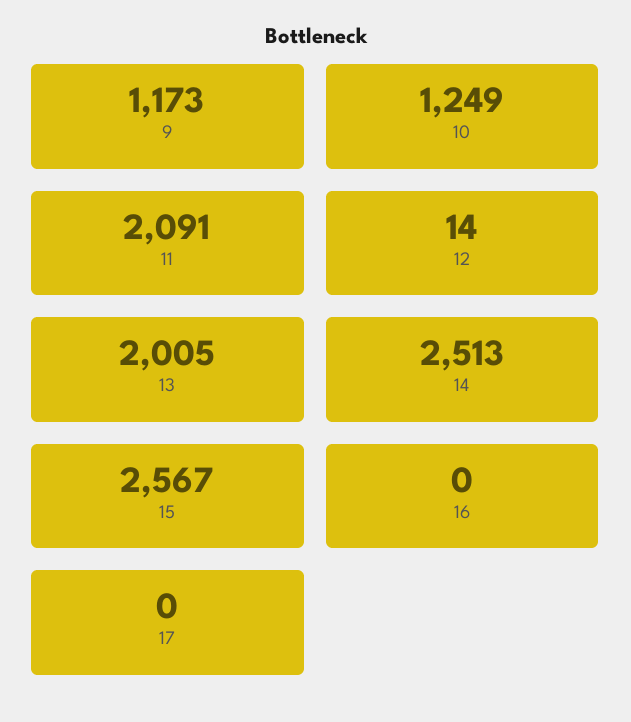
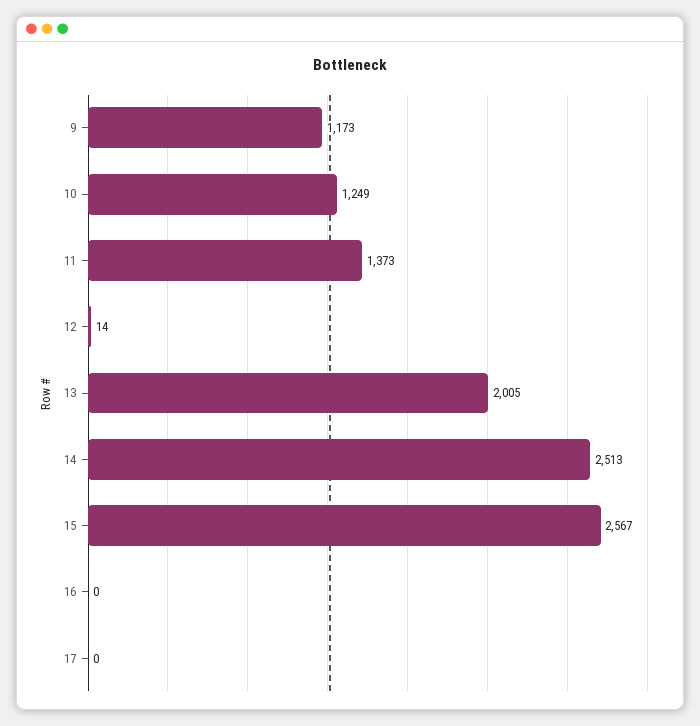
11: 2091 -> 1373

